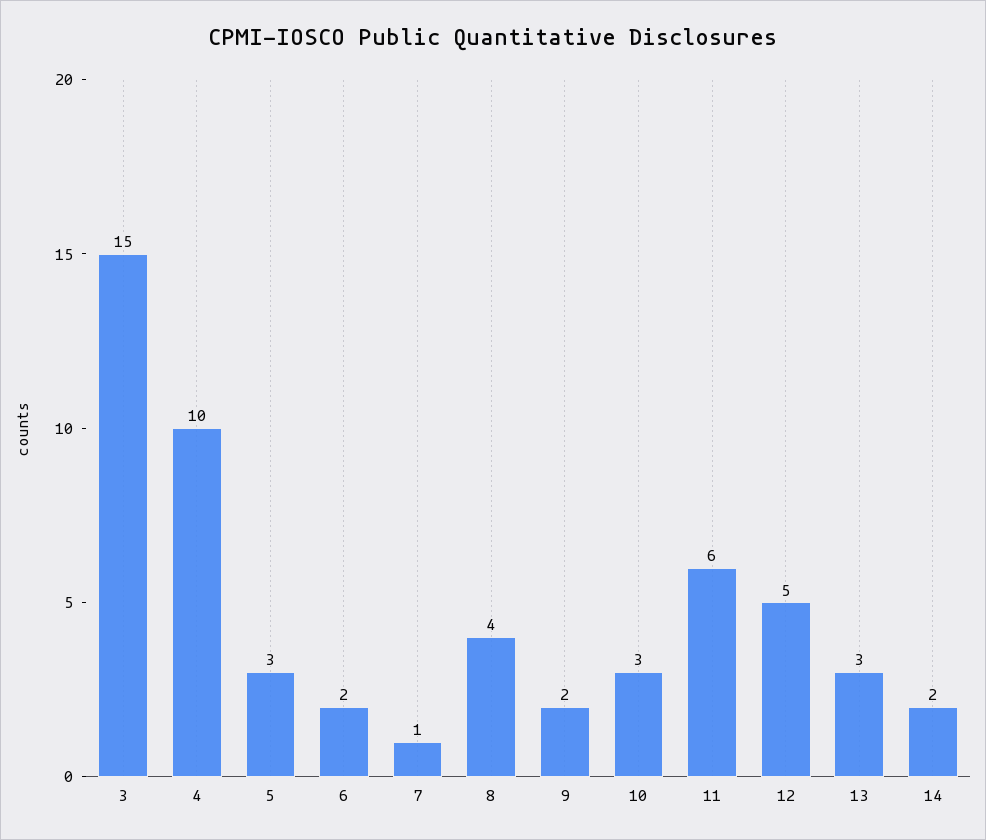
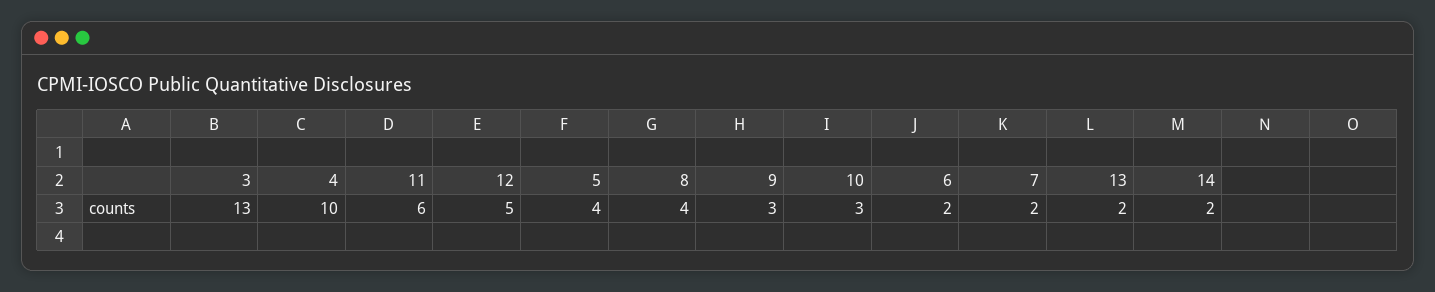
3: 15 -> 13
5: 3 -> 4
7: 1 -> 2
9: 2 -> 3
13: 3 -> 2

